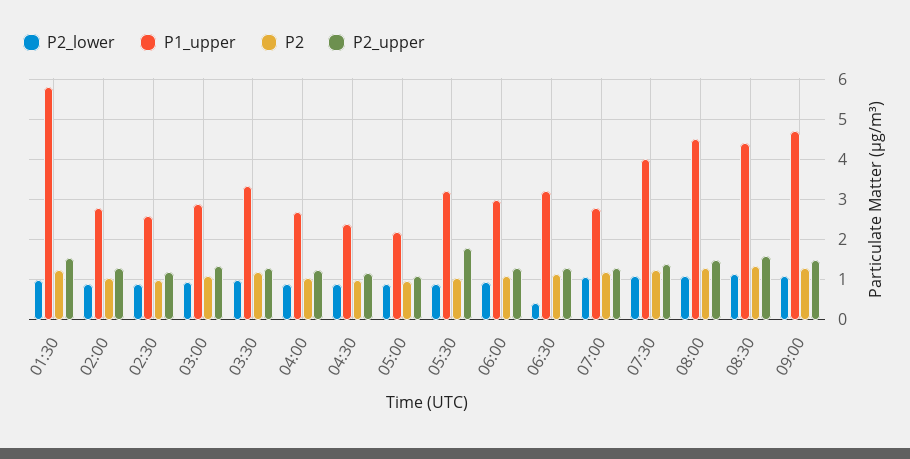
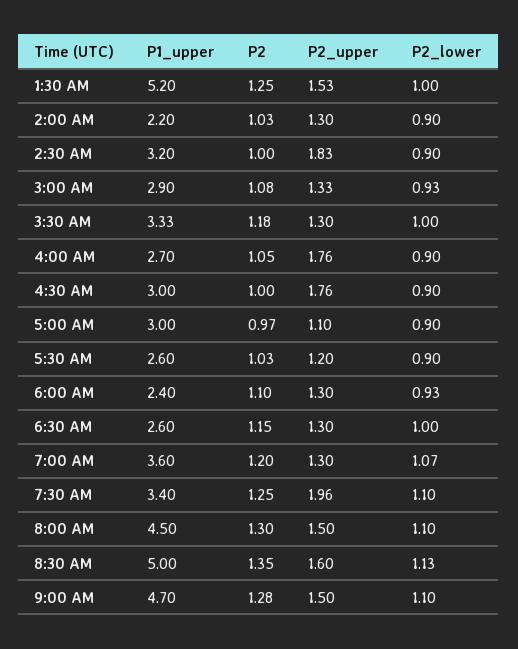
P1_upper, 01:30: 5.8 -> 5.2
P1_upper, 02:00: 2.8 -> 2.2
P1_upper, 02:30: 2.6 -> 3.2
P2_upper, 02:30: 1.2 -> 1.83
P2_upper, 04:00: 1.2 -> 1.76
P1_upper, 04:30: 2.4 -> 3
P2_upper, 04:30: 1.2 -> 1.76
P1_upper, 05:00: 2.2 -> 3
P1_upper, 05:30: 3.2 -> 2.6
P2_upper, 05:30: 1.8 -> 1.2
P1_upper, 06:00: 3 -> 2.4
P2_lower, 06:30: 0.4 -> 1
P1_upper, 06:30: 3.2 -> 2.6
P1_upper, 07:00: 2.8 -> 3.6
P1_upper, 07:30: 4 -> 3.4
P2_upper, 07:30: 1.4 -> 1.96
P1_upper, 08:30: 4.4 -> 5

